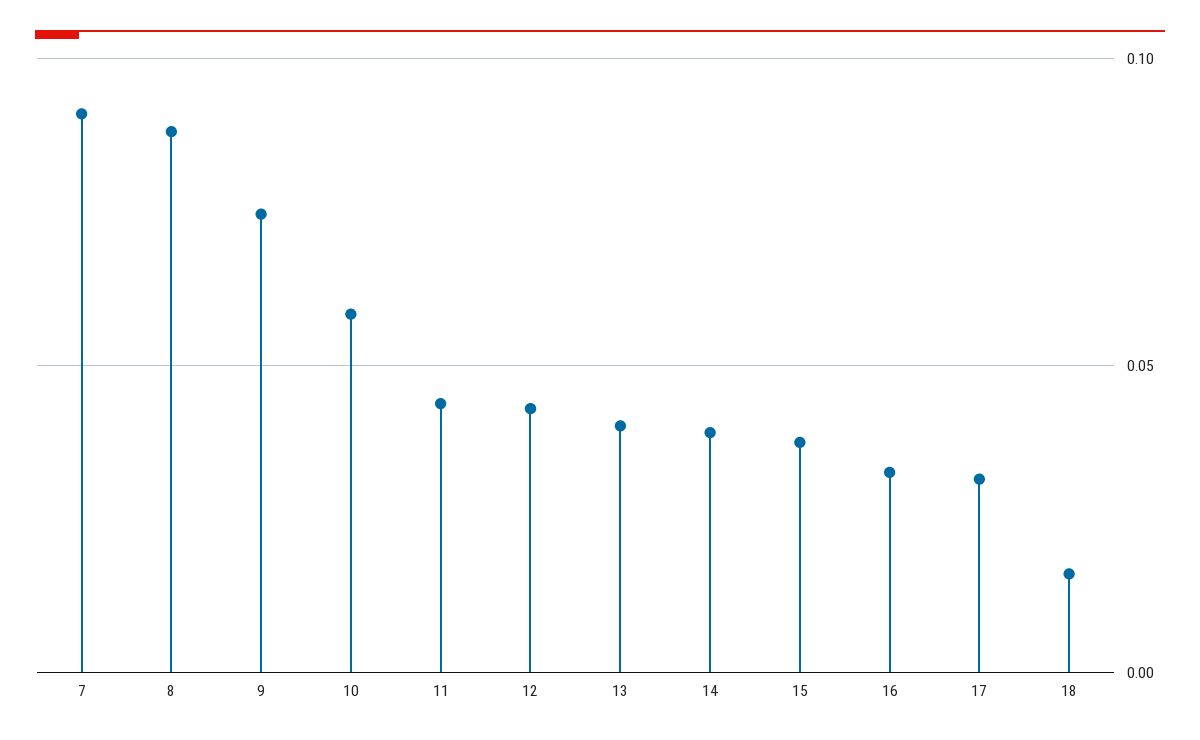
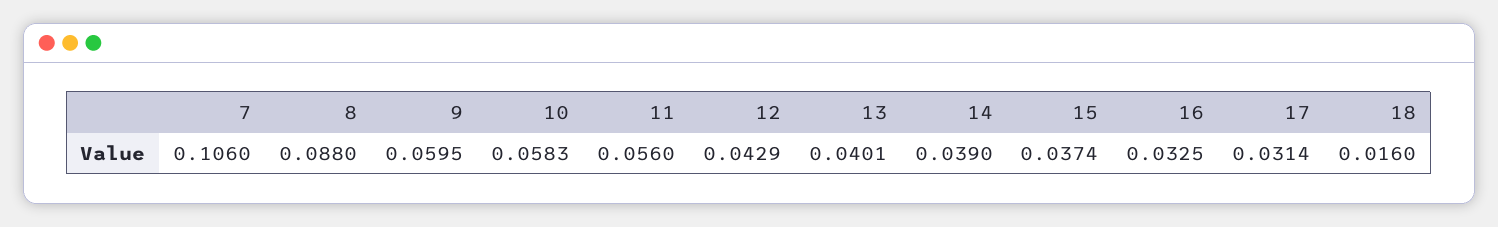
7: 0.09 -> 0.106
9: 0.075 -> 0.0595
11: 0.045 -> 0.056

